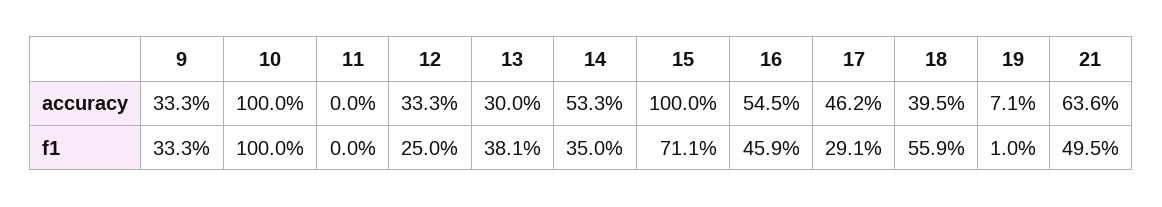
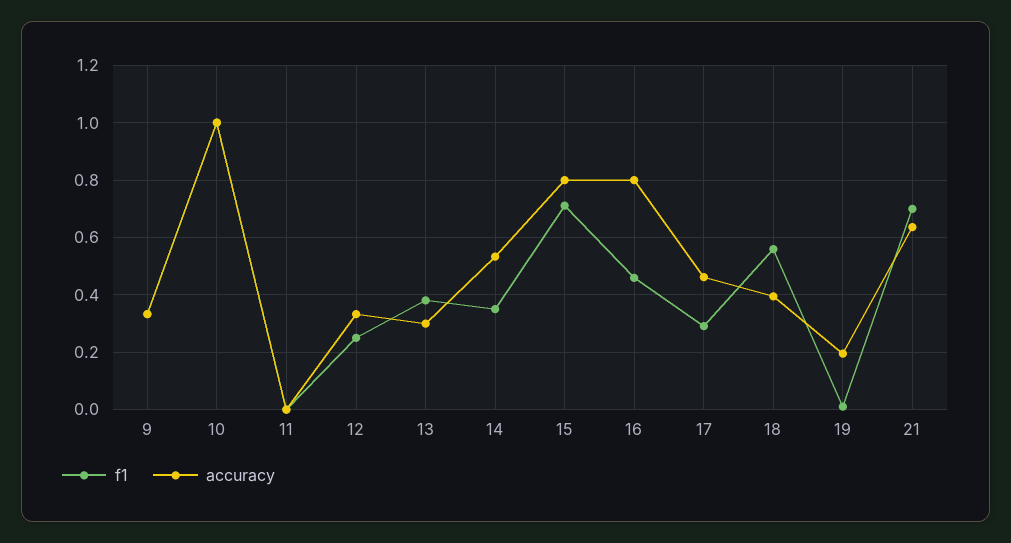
accuracy, 15: 1 -> 0.8
accuracy, 16: 0.545 -> 0.8
accuracy, 19: 0.071 -> 0.2
f1, 21: 0.495 -> 0.7

